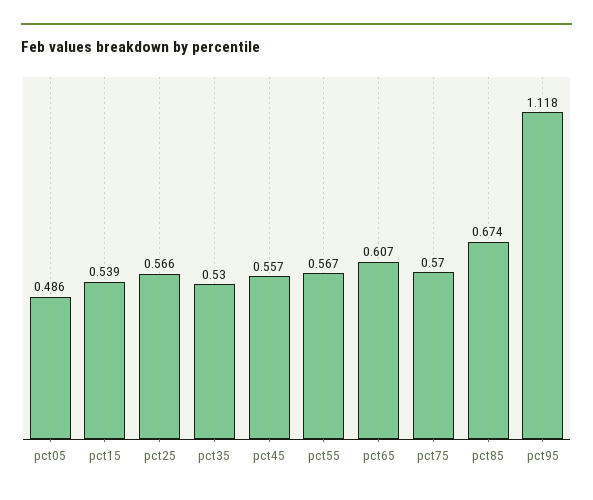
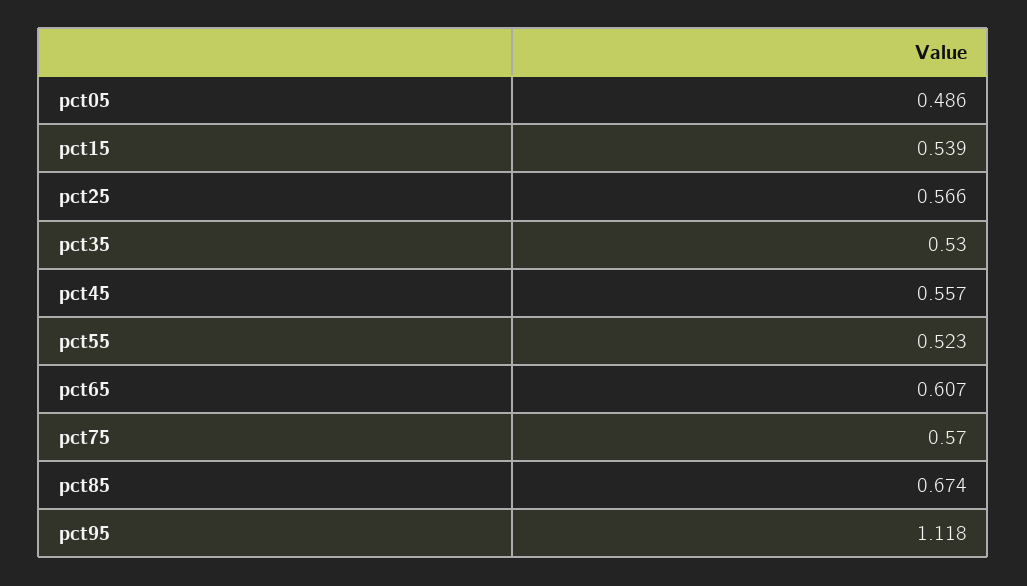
pct55: 0.567 -> 0.523

